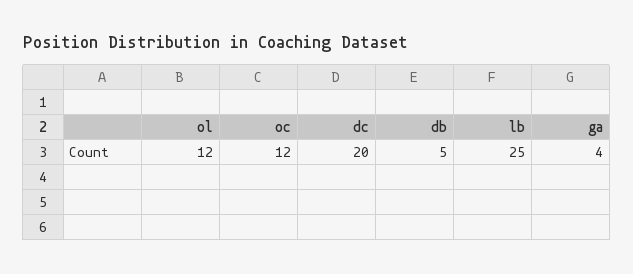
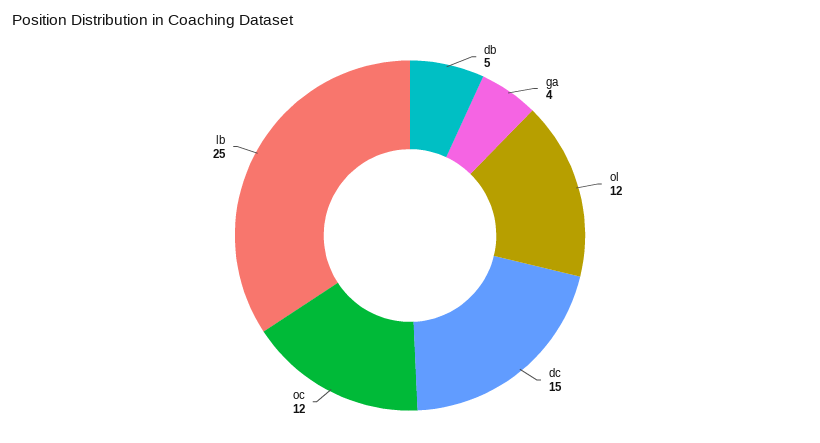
dc: 20 -> 15

